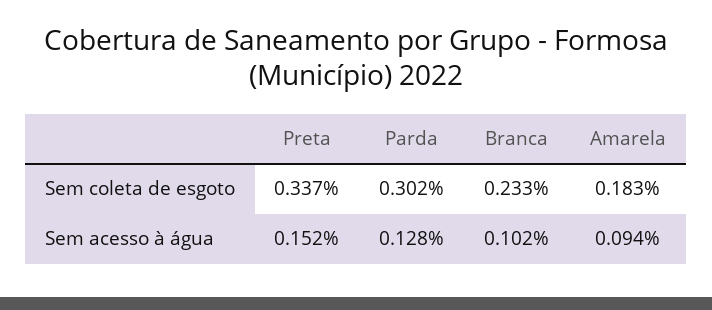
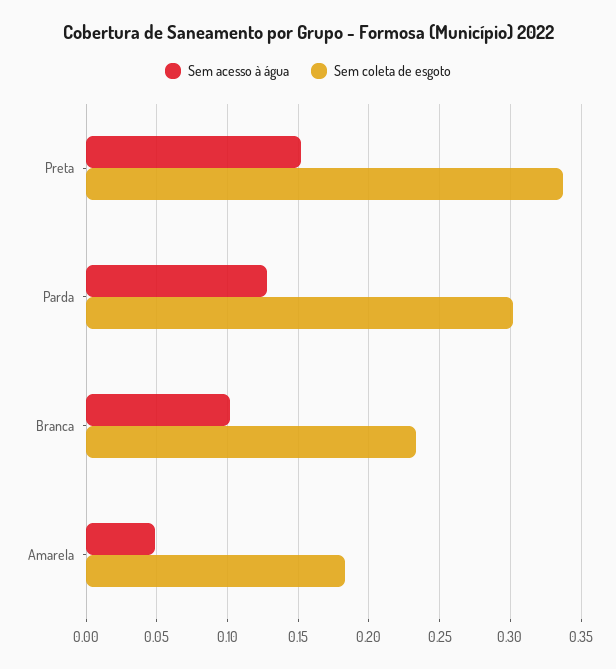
Sem acesso à água, Amarela: 0.094 -> 0.05

